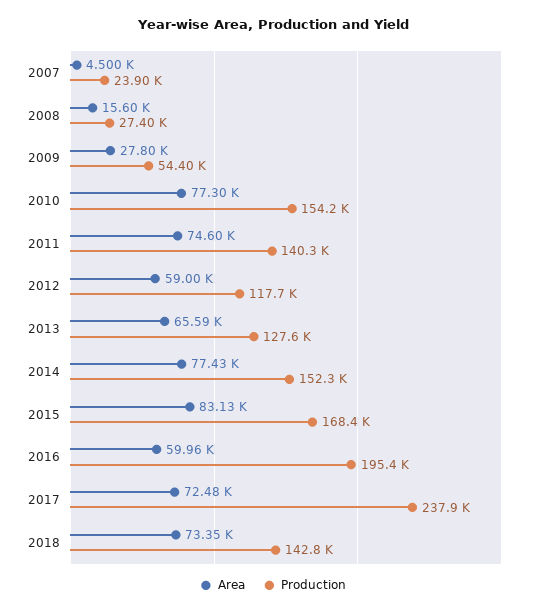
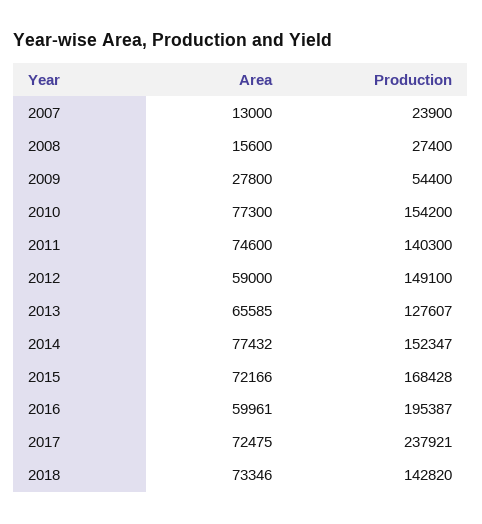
Area, 2007: 4500 -> 13000
Production, 2012: 117700 -> 149100
Area, 2015: 83130 -> 72166

